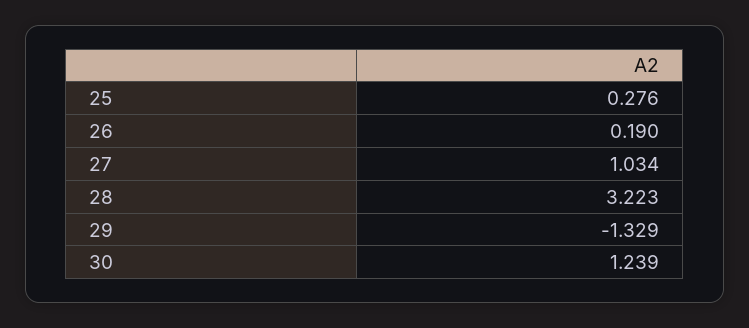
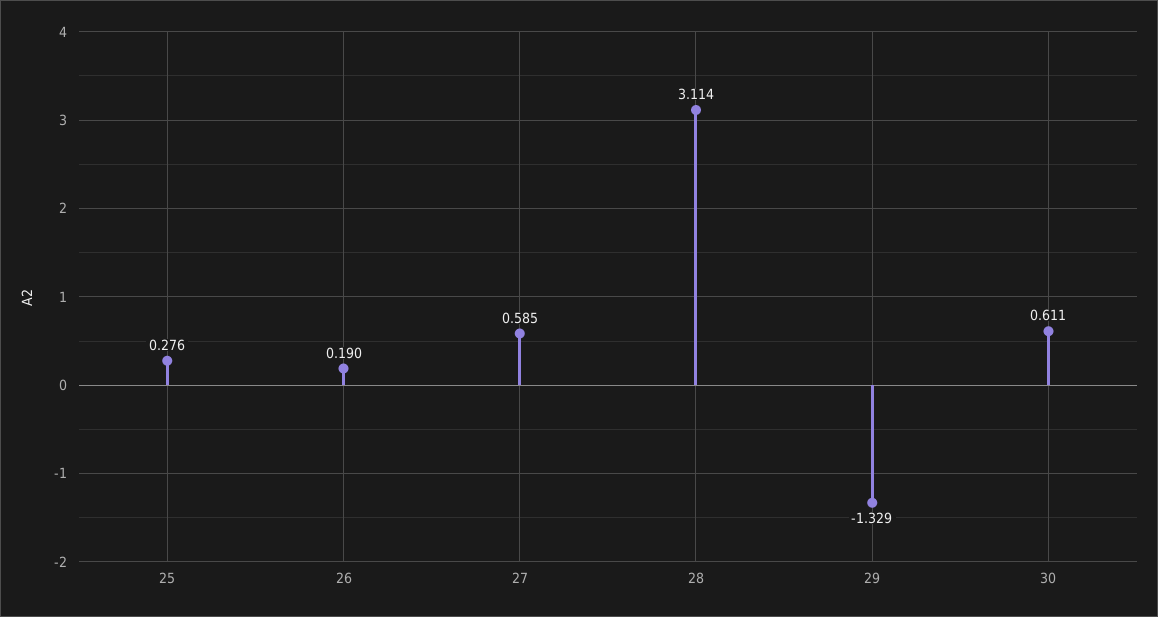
27: 1.034 -> 0.585
28: 3.223 -> 3.114
30: 1.239 -> 0.611

